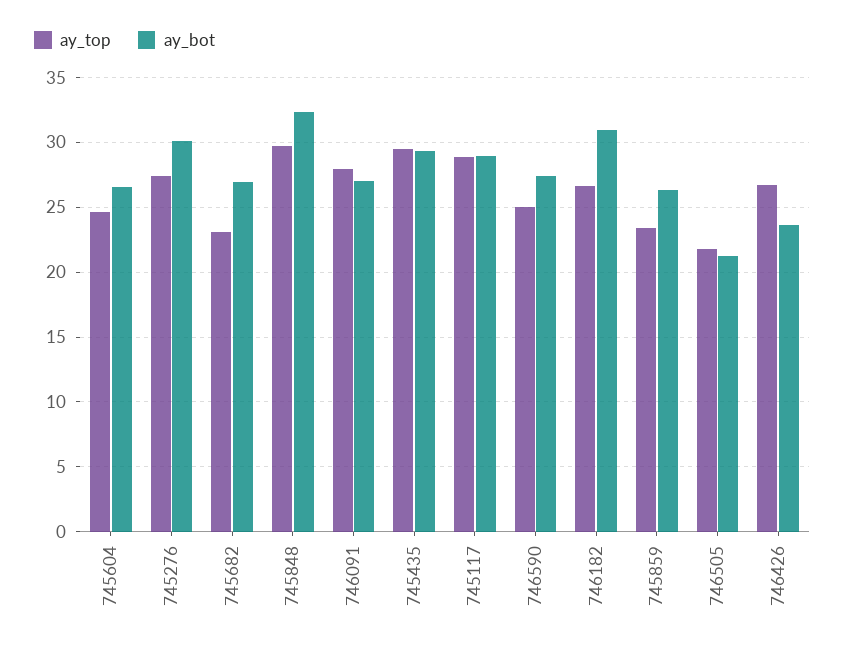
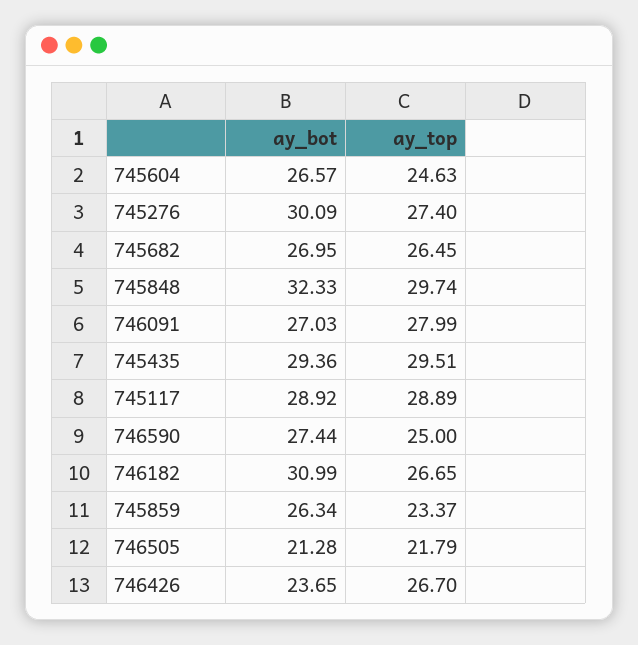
ay_top, 745682: 23 -> 26.45

